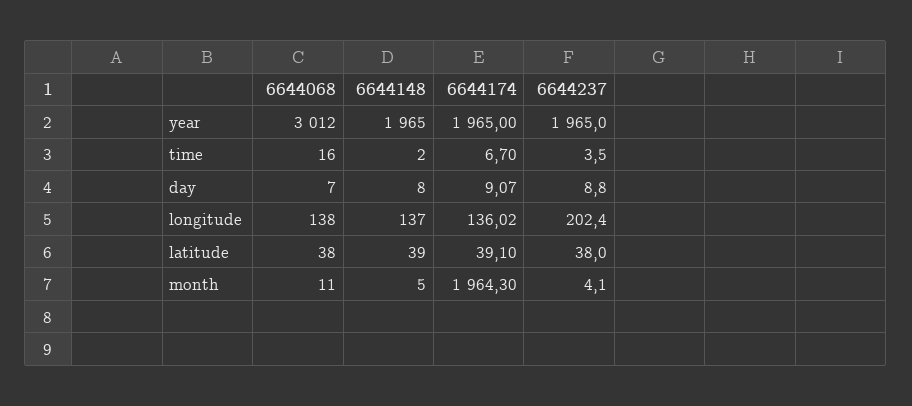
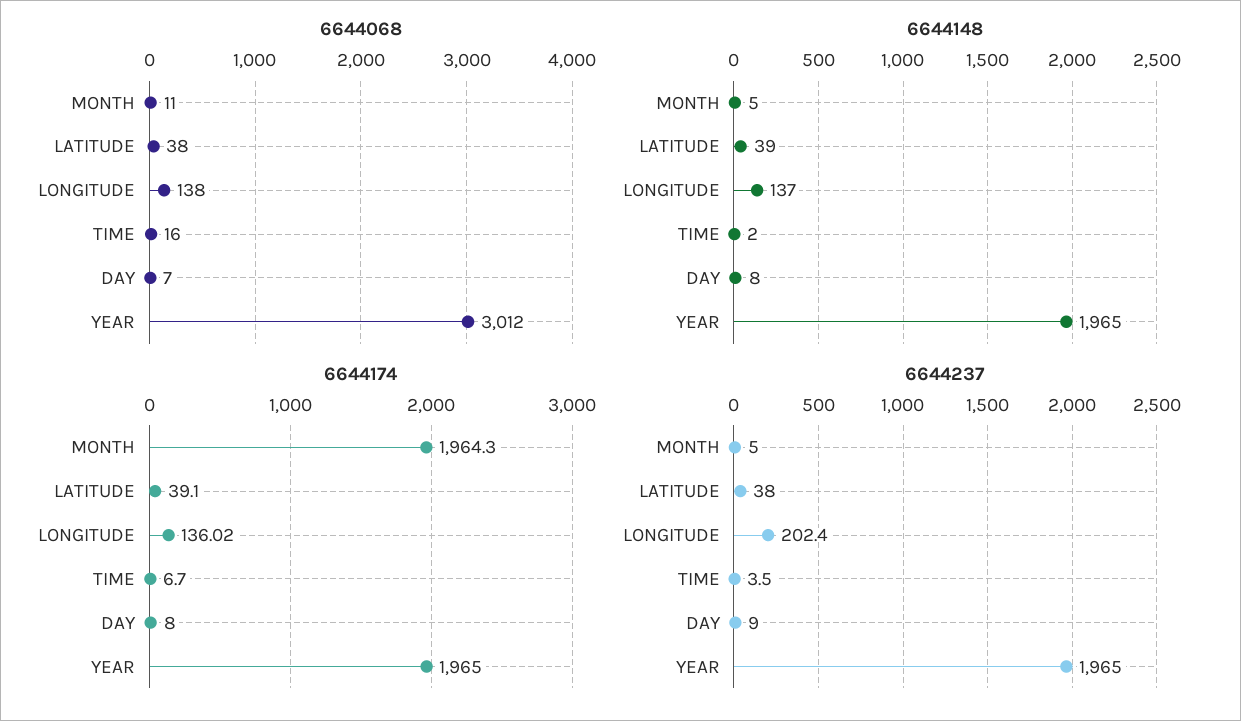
6644174, day: 9.07 -> 8
6644237, day: 8.8 -> 9
6644237, month: 4.1 -> 5

